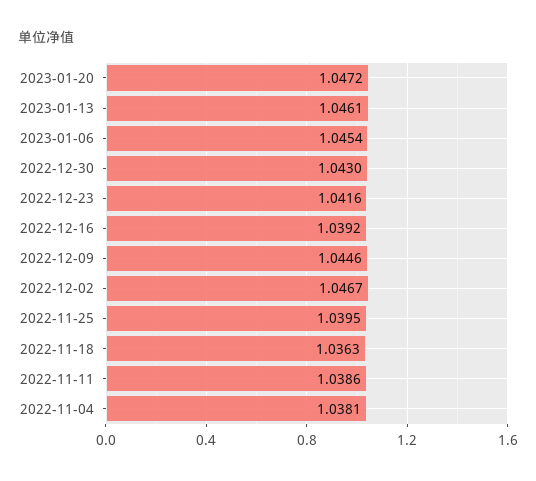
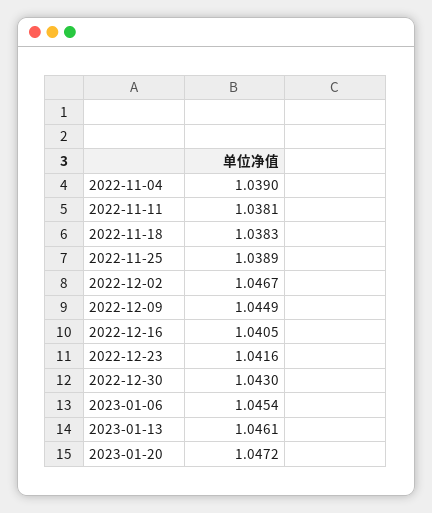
2022-12-16: 1.0392 -> 1.0405
2022-12-09: 1.0446 -> 1.0449
2022-11-25: 1.0395 -> 1.0389
2022-11-18: 1.0363 -> 1.0383
2022-11-11: 1.0386 -> 1.0381
2022-11-04: 1.0381 -> 1.039

